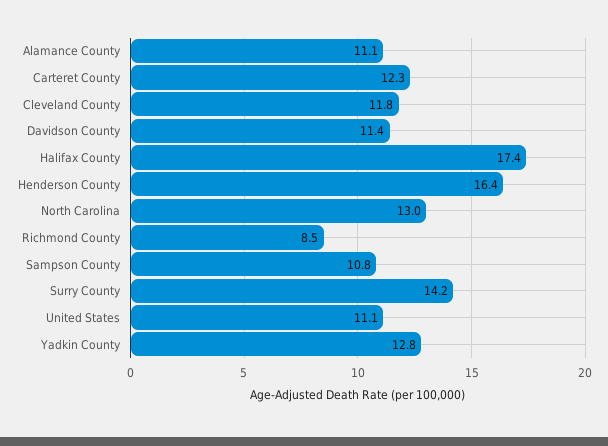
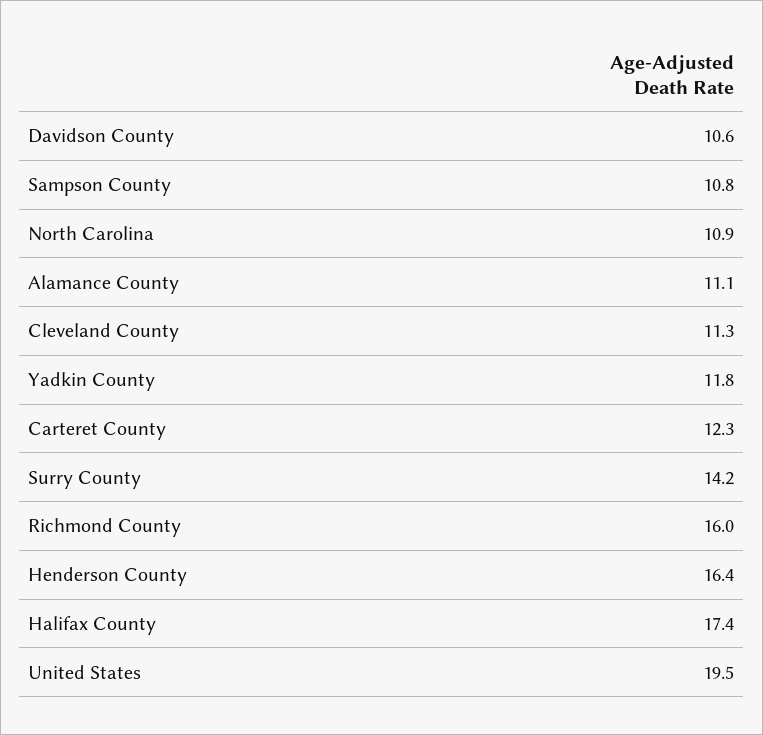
Cleveland County: 11.8 -> 11.3
Davidson County: 11.4 -> 10.6
North Carolina: 13 -> 10.9
Richmond County: 8.5 -> 16
United States: 11.1 -> 19.5
Yadkin County: 12.8 -> 11.8

